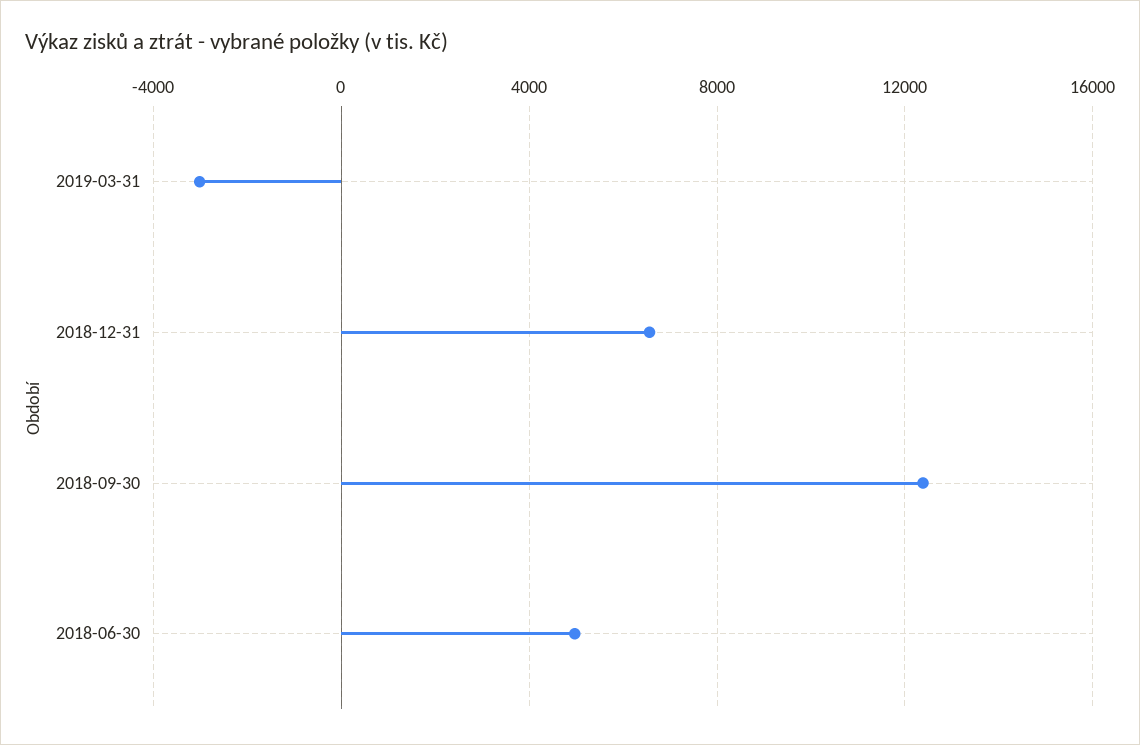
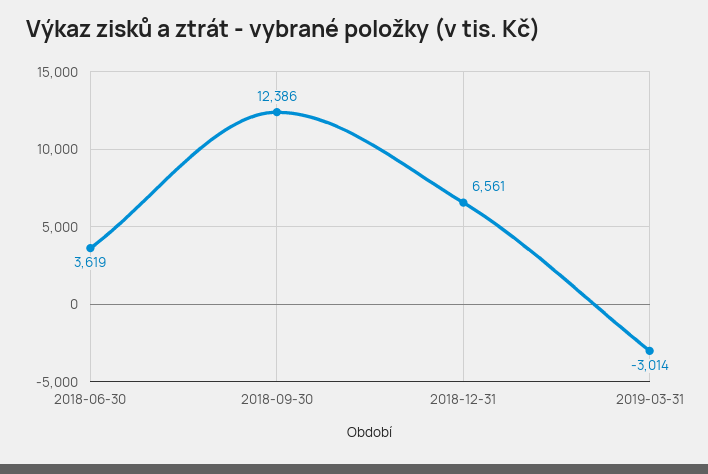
2018-06-30: 5000 -> 3619

